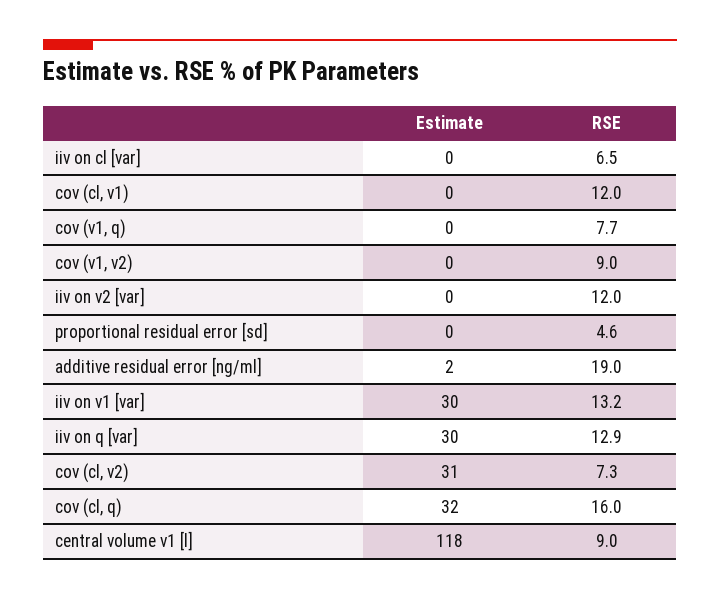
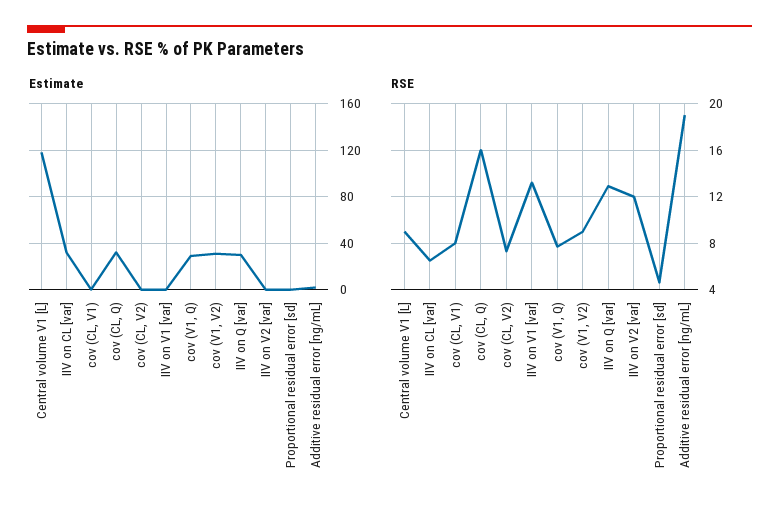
Estimate, iiv on cl [var]: 0 -> 30
RSE, cov (cl, v1): 12 -> 8
Estimate, cov (v1, q): 0 -> 30
Estimate, cov (v1, v2): 0 -> 30
Estimate, iiv on v1 [var]: 30 -> 0
Estimate, cov (cl, v2): 31 -> 0

